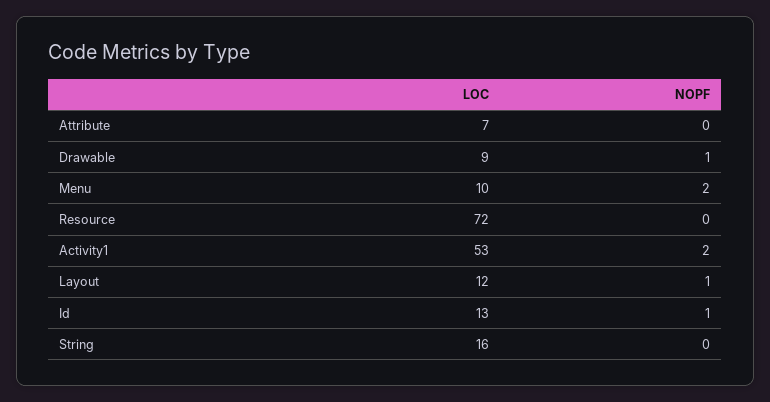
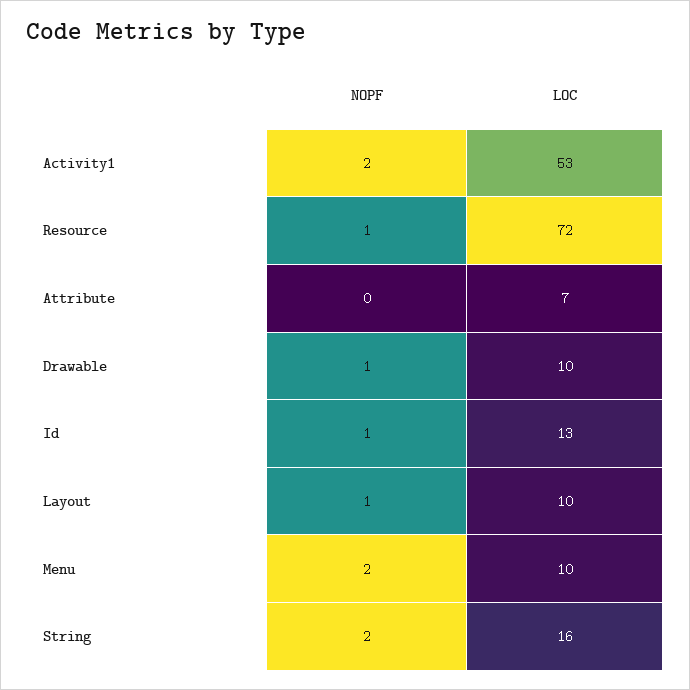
LOC, Drawable: 9 -> 10
NOPF, Resource: 0 -> 1
LOC, Layout: 12 -> 10
NOPF, String: 0 -> 2

